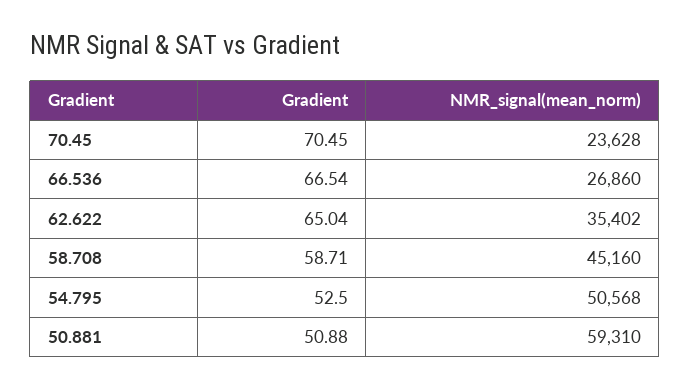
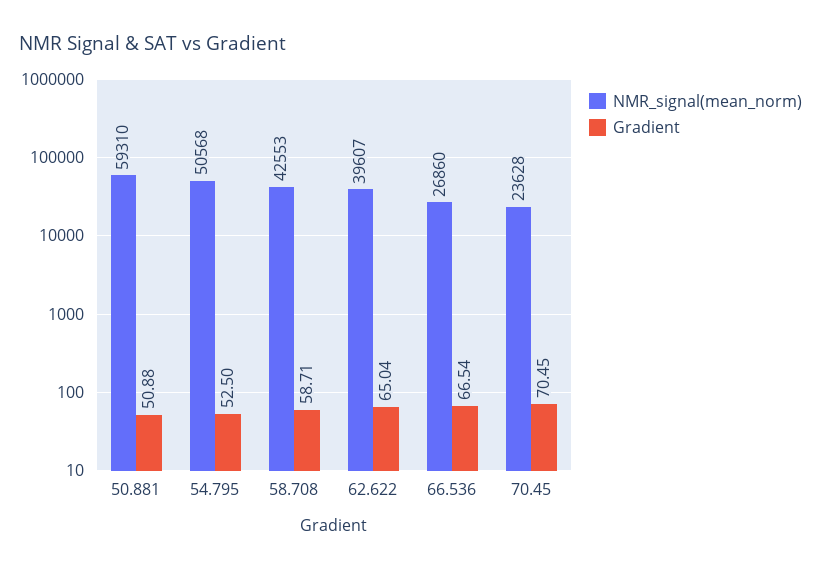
NMR_signal(mean_norm), 62.622: 35402 -> 39607
NMR_signal(mean_norm), 58.708: 45160 -> 42553

